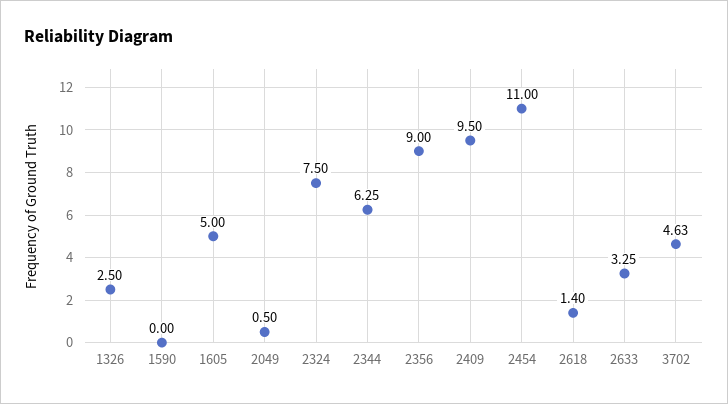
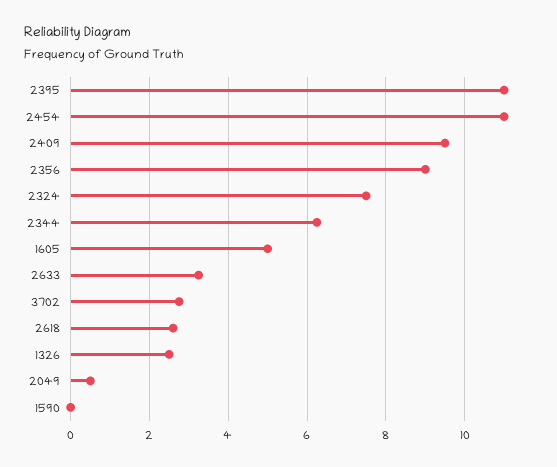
2618: 1.4 -> 2.6
3702: 4.63 -> 2.8
2395: none -> 11

